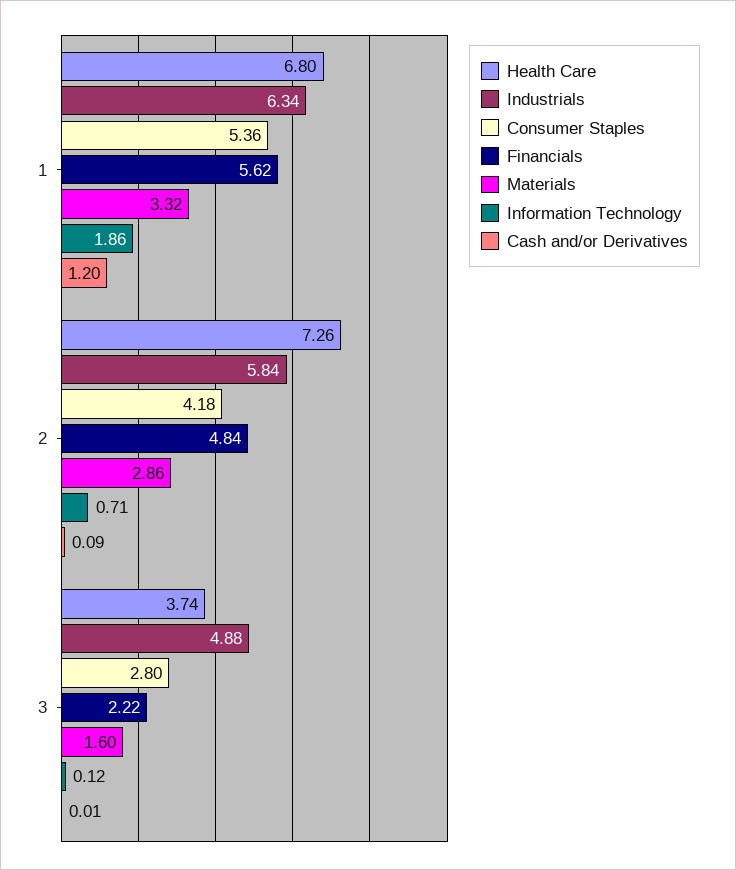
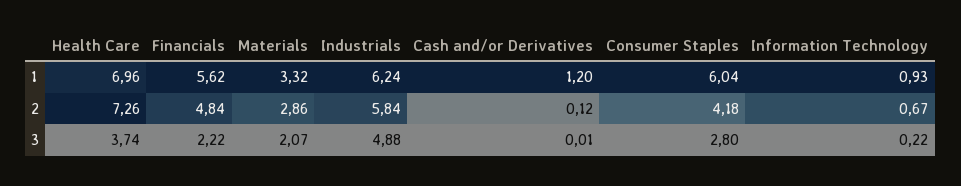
Health Care, 1: 6.8 -> 6.96
Industrials, 1: 6.34 -> 6.24
Consumer Staples, 1: 5.36 -> 6.04
Information Technology, 1: 1.86 -> 0.93
Information Technology, 2: 0.71 -> 0.67
Cash and/or Derivatives, 2: 0.09 -> 0.12
Materials, 3: 1.6 -> 2.07
Information Technology, 3: 0.12 -> 0.22

